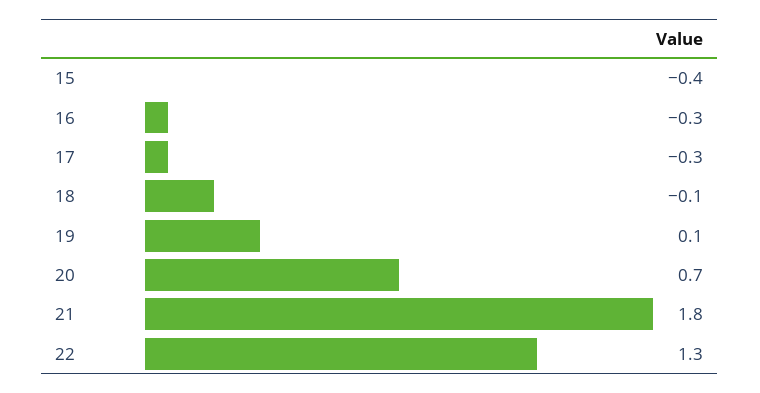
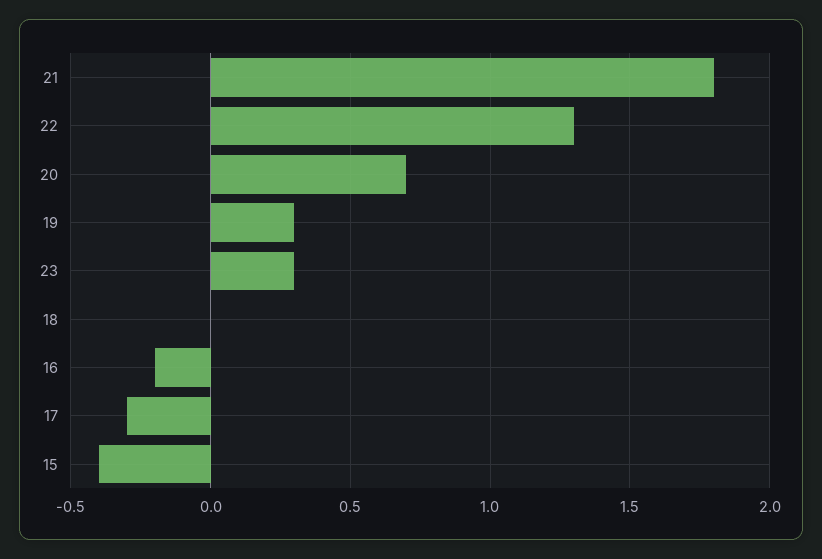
16: -0.3 -> -0.2
18: -0.1 -> 0
19: 0.1 -> 0.3
23: none -> 0.3

